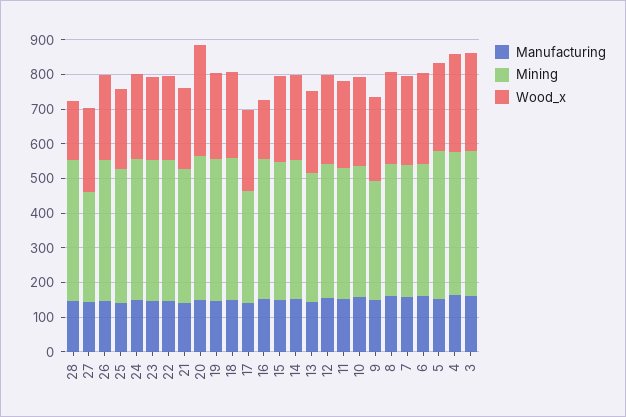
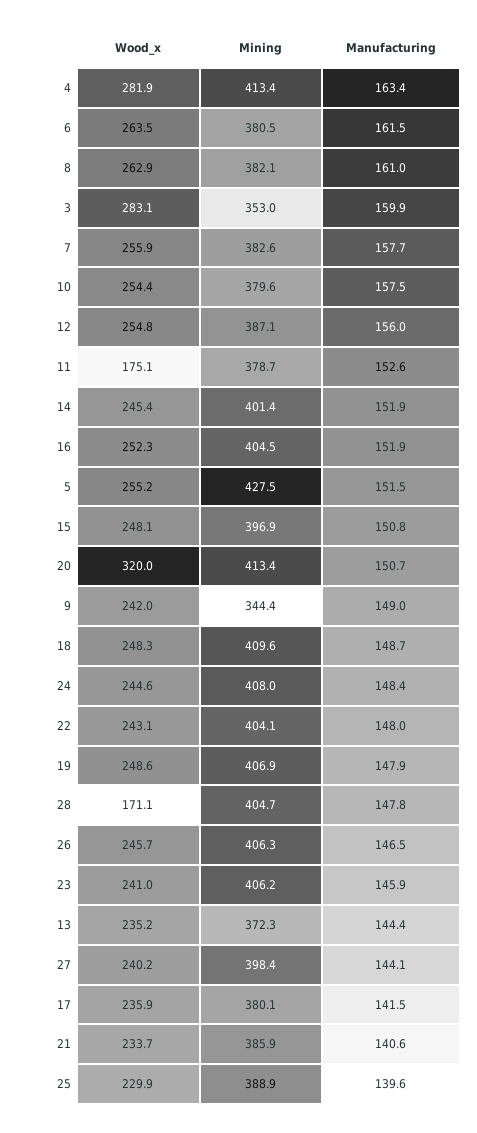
Mining, 27: 325 -> 398.4
Mining, 17: 325 -> 380.1
Wood_x, 16: 175 -> 252.3
Wood_x, 11: 250 -> 175.1
Mining, 3: 425 -> 353

